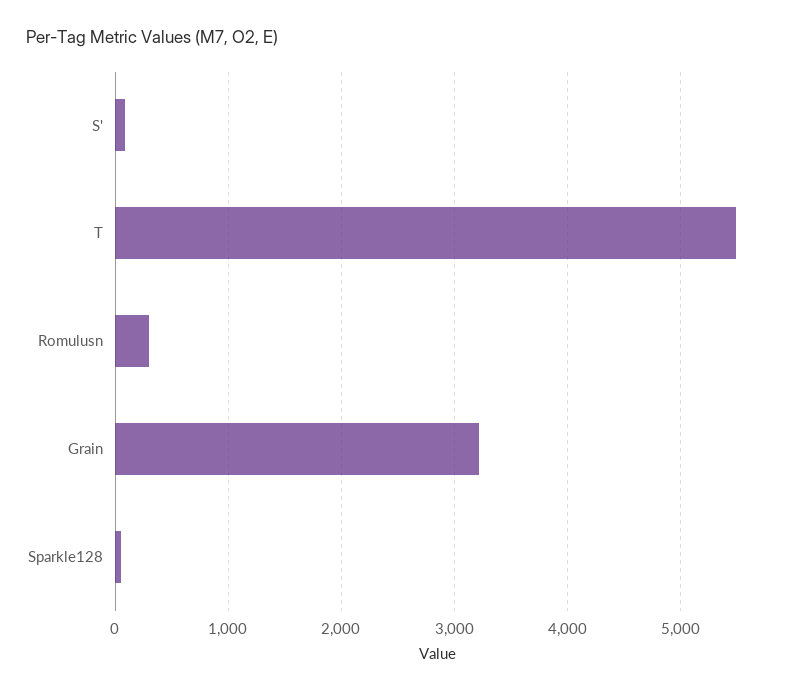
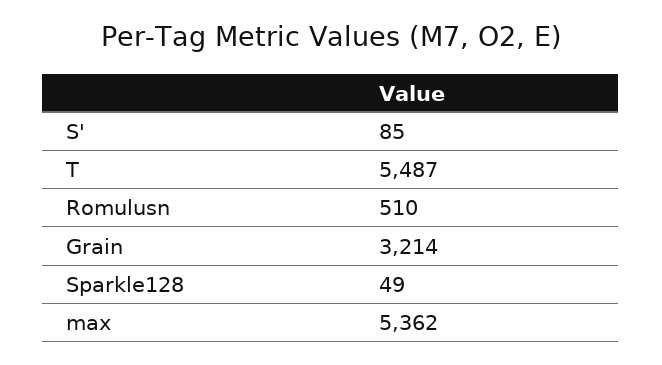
Romulusn: 300 -> 510
max: none -> 5362

